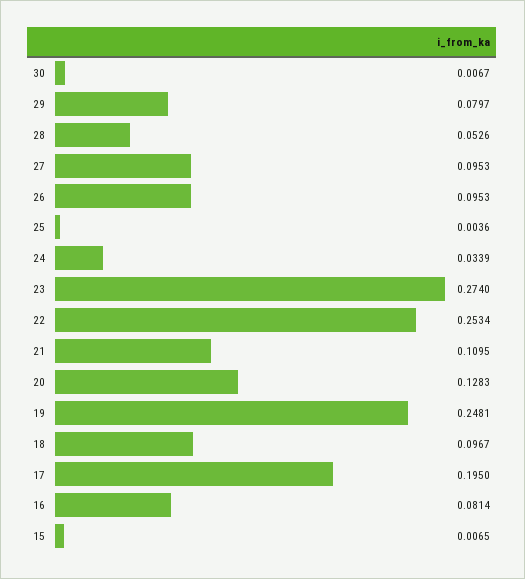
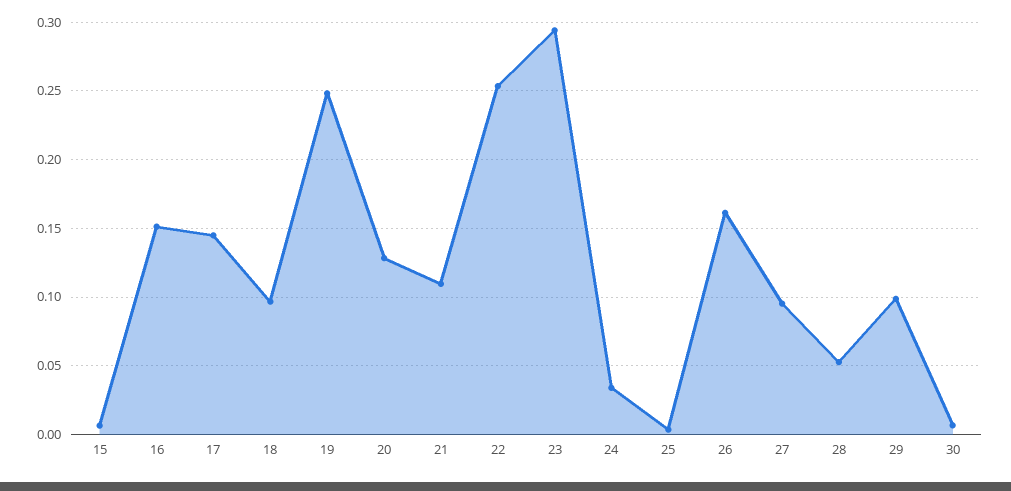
29: 0.0797 -> 0.1
26: 0.0953 -> 0.16
23: 0.274 -> 0.295
17: 0.195 -> 0.145
16: 0.0814 -> 0.15

